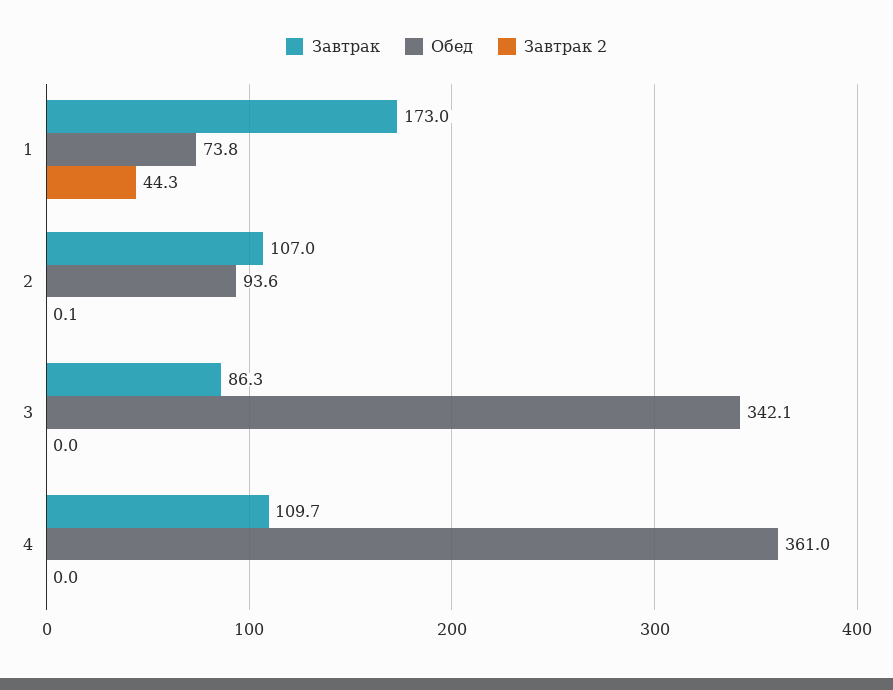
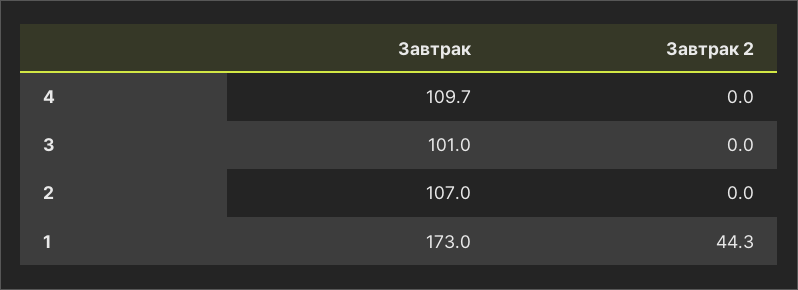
Обед, 1: 73.8 -> none
Обед, 2: 93.6 -> none
Завтрак 2, 2: 0.1 -> 0
Завтрак, 3: 86.3 -> 101
Обед, 3: 342.1 -> none
Обед, 4: 361 -> none

